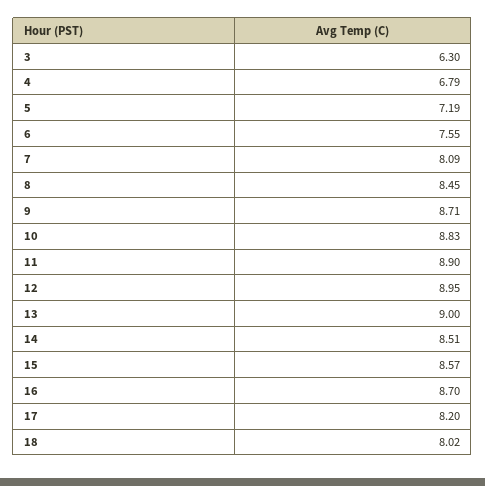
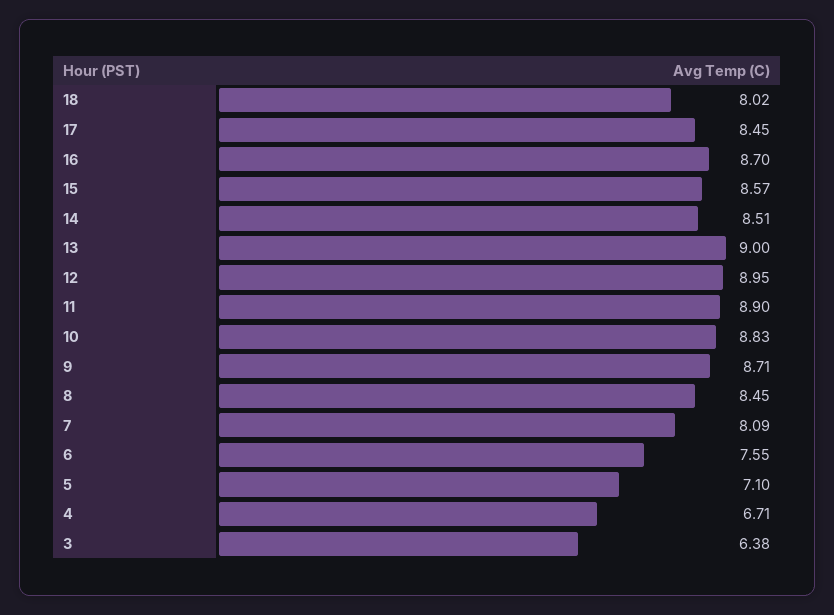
3: 6.3 -> 6.38
4: 6.79 -> 6.71
5: 7.19 -> 7.1
17: 8.2 -> 8.45

